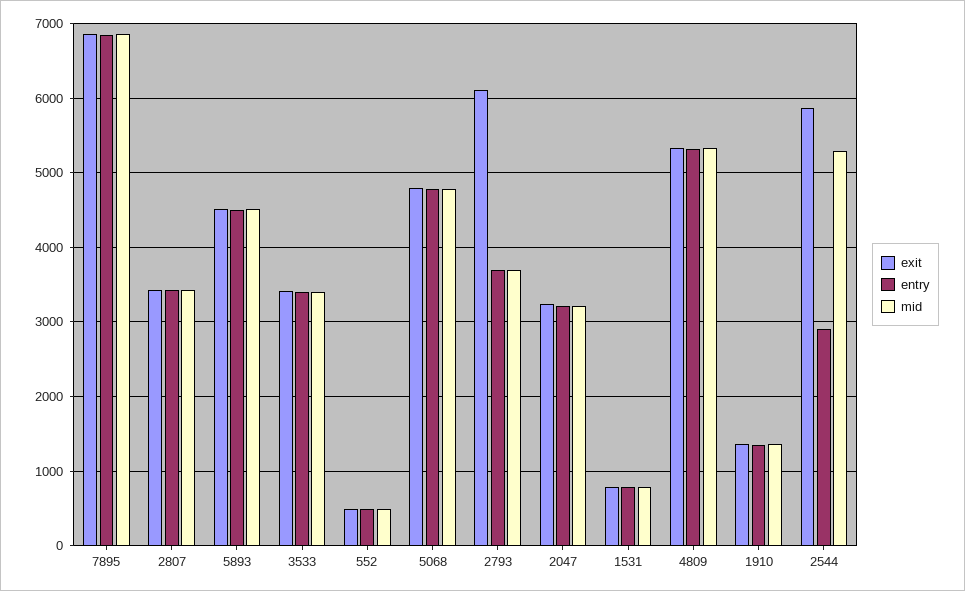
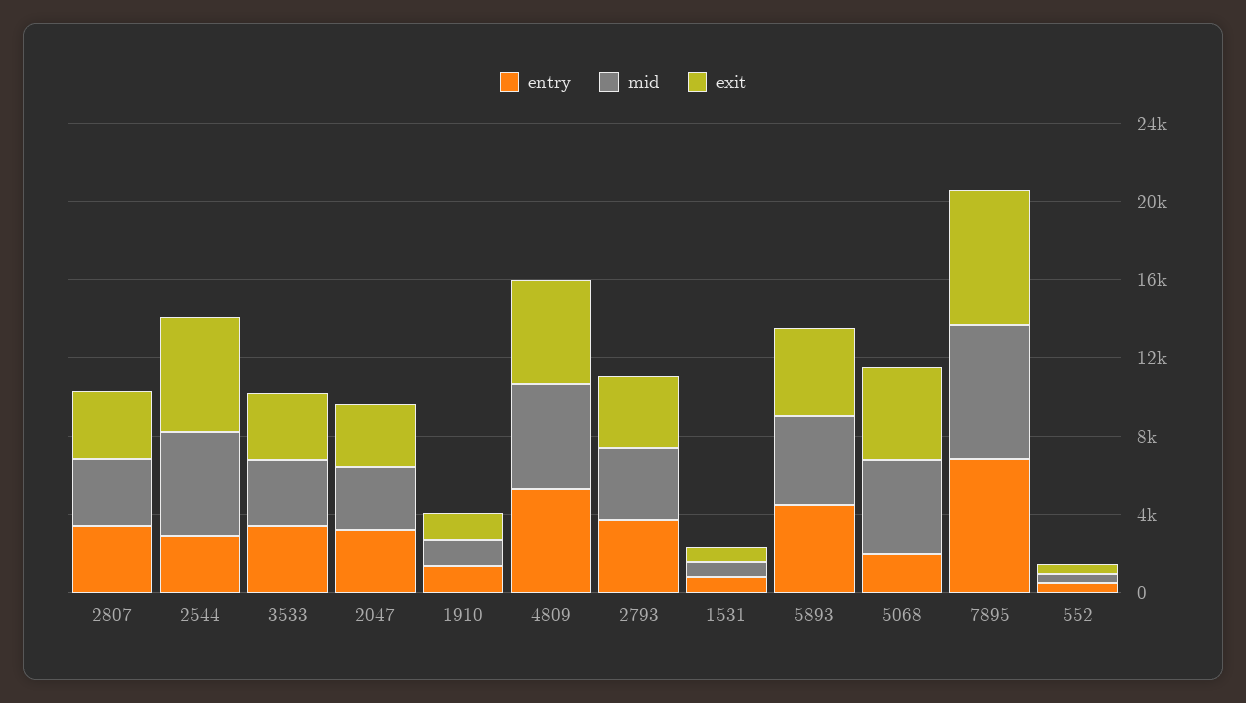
entry, 5068: 4800 -> 2000
exit, 2793: 6100 -> 4000

